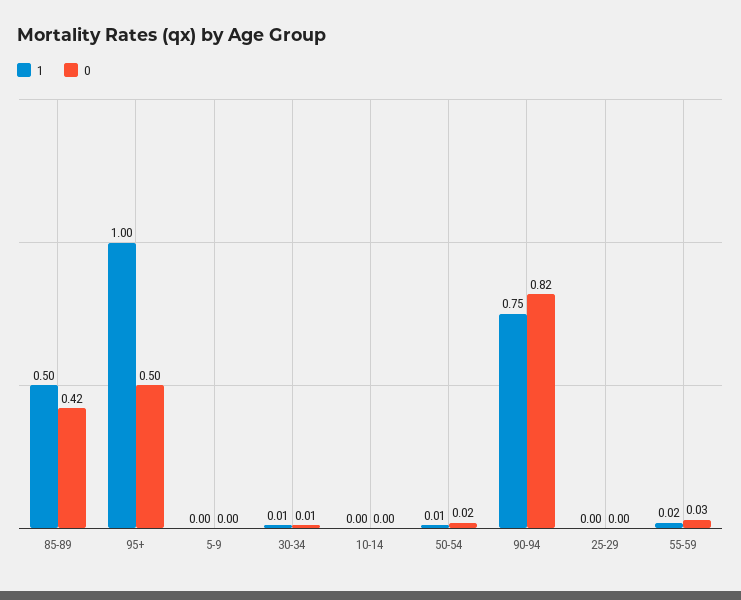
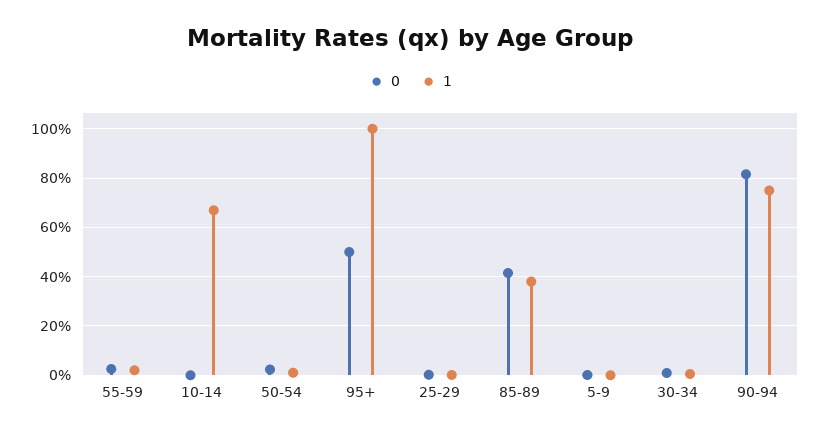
1, 85-89: 0.5 -> 0.375
1, 10-14: 0 -> 0.675

